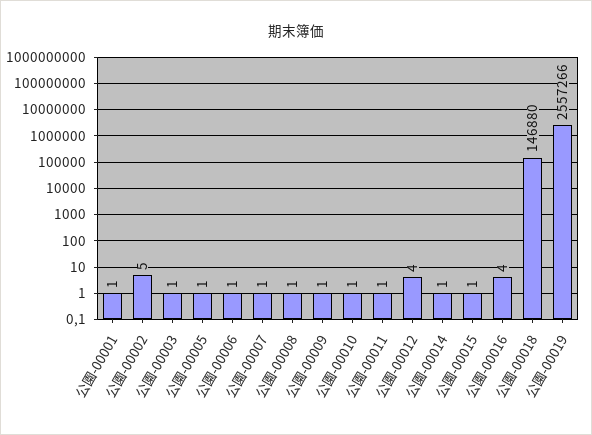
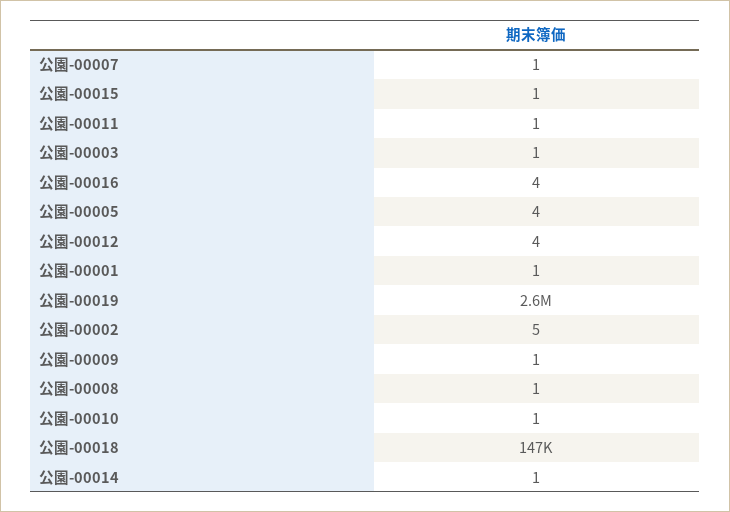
公園-00005: 1 -> 4
公園-00006: 1 -> none

